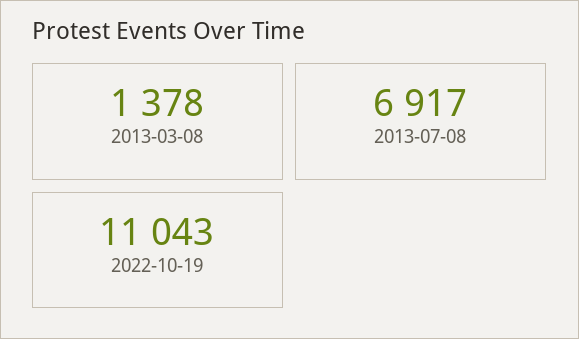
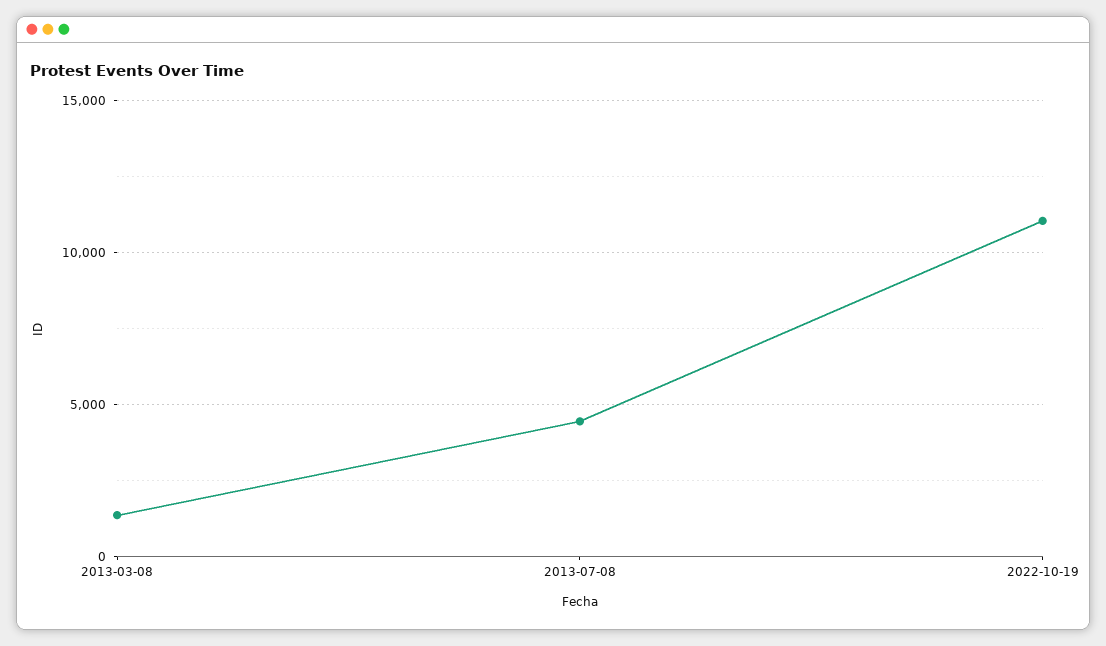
2013-07-08: 6917 -> 4500

